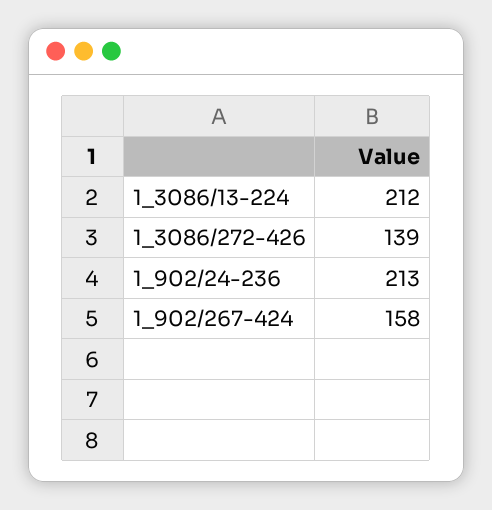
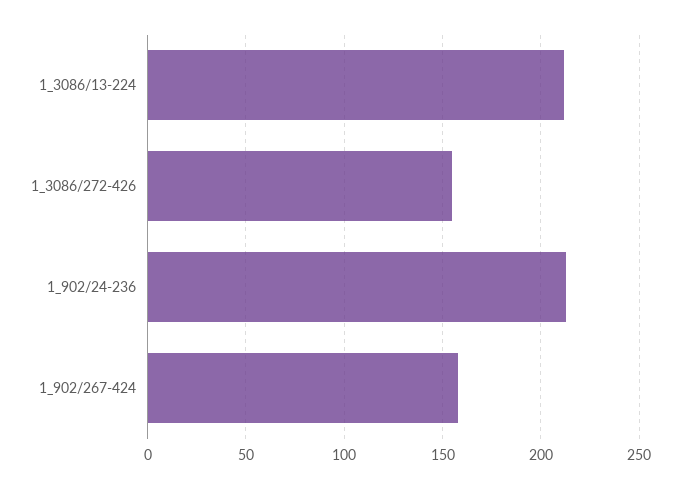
1_3086/272-426: 139 -> 155

